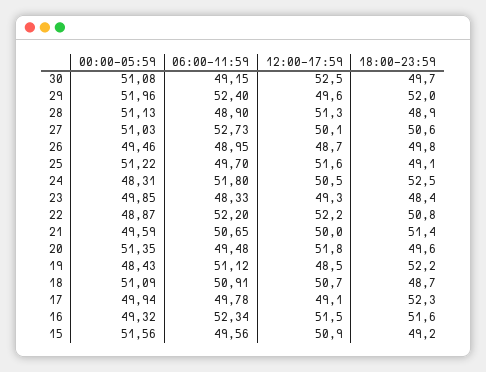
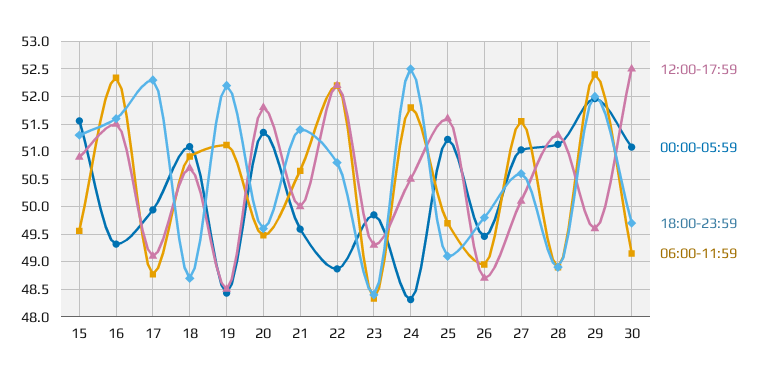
06:00-11:59, 27: 52.73 -> 51.5
06:00-11:59, 17: 49.78 -> 48.75
18:00-23:59, 15: 49.2 -> 51.25

